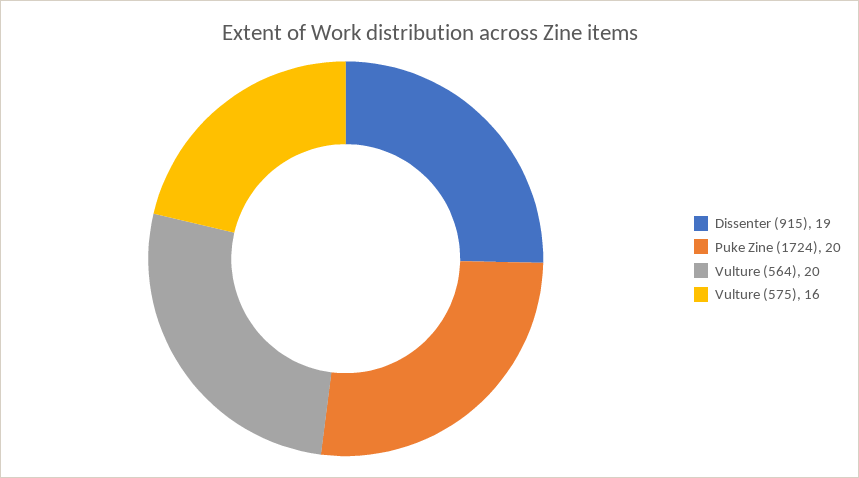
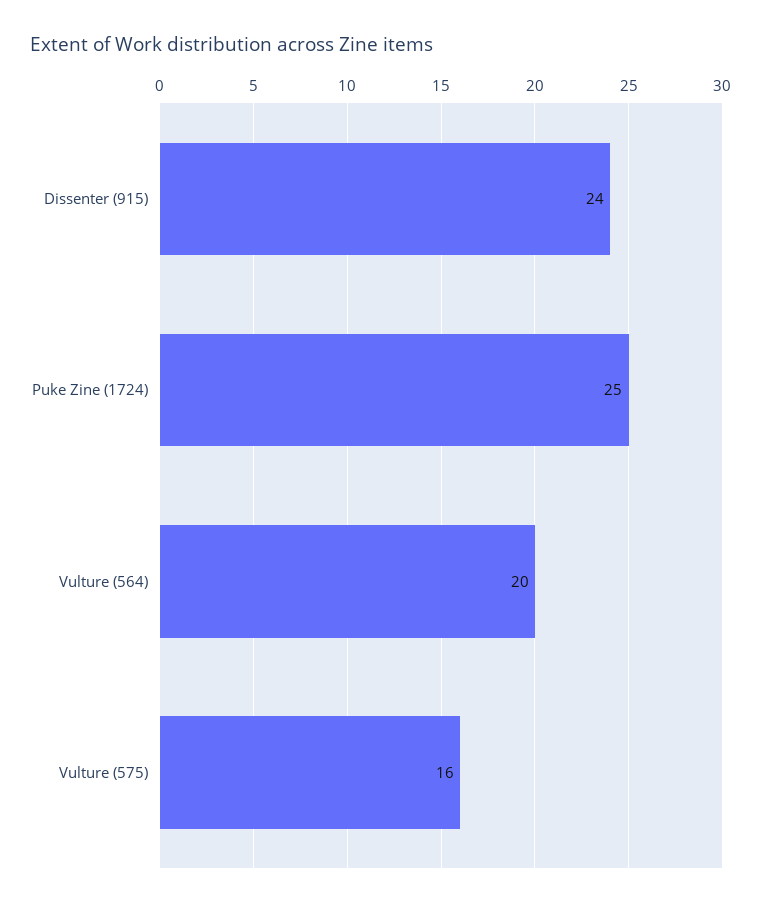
Dissenter (915): 19 -> 24
Puke Zine (1724): 20 -> 25

